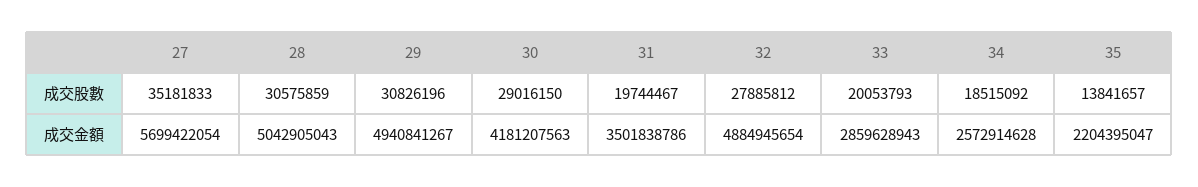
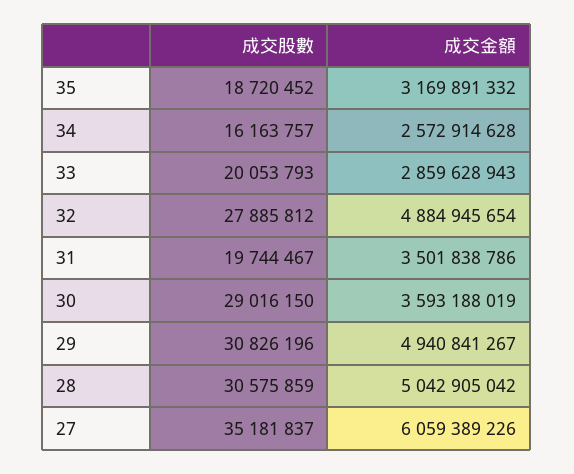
27, 成交股數: 35181833 -> 35181837
34, 成交股數: 18515092 -> 16163757
35, 成交股數: 13841657 -> 18720452
27, 成交金額: 5699422054 -> 6059389226
28, 成交金額: 5042905043 -> 5042905042
30, 成交金額: 4181207563 -> 3593188019
35, 成交金額: 2204395047 -> 3169891332

